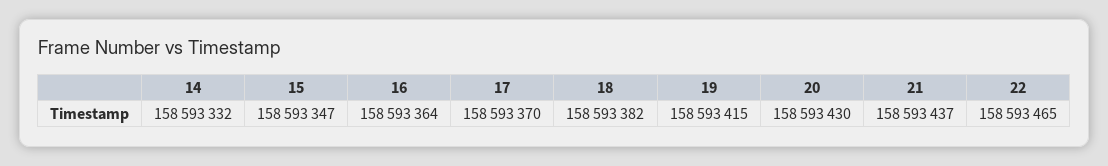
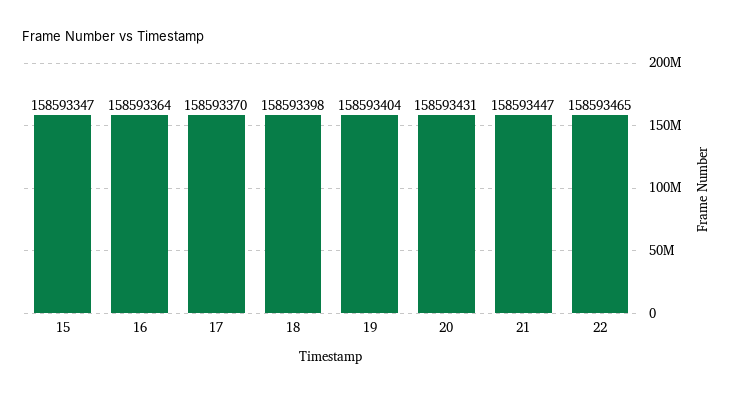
14: 158593332 -> none
18: 158593382 -> 158593398
19: 158593415 -> 158593404
20: 158593430 -> 158593431
21: 158593437 -> 158593447

